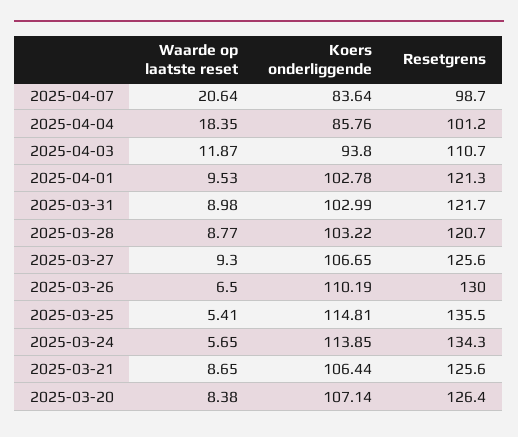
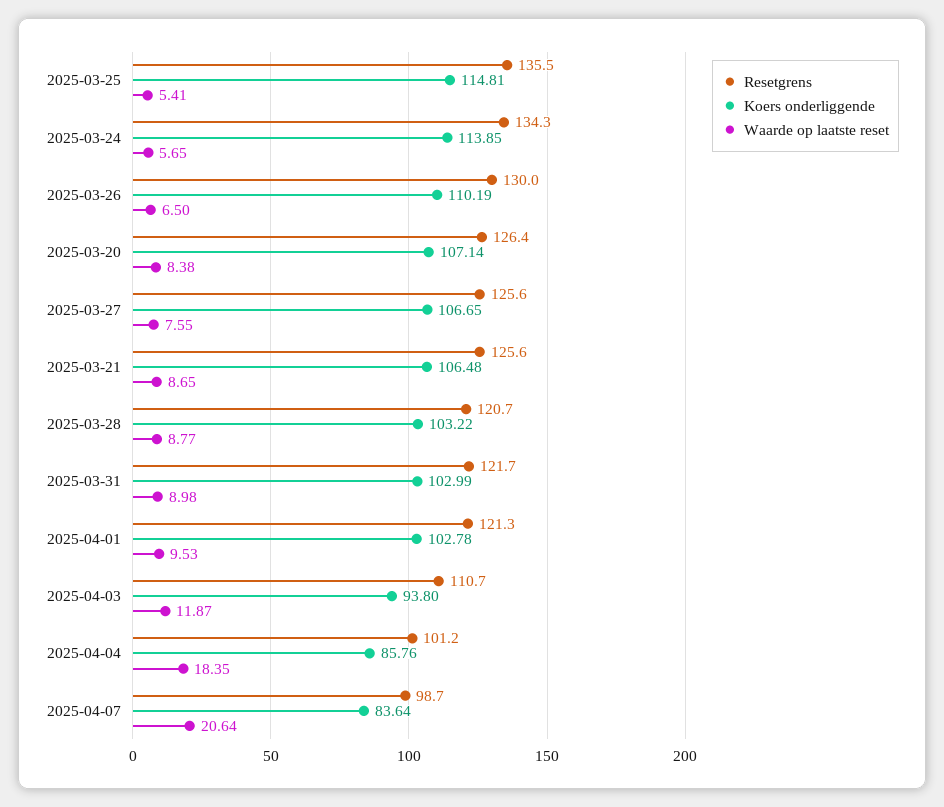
Waarde op laatste reset, 2025-03-27: 9.3 -> 7.55
Koers onderliggende, 2025-03-21: 106.44 -> 106.48

